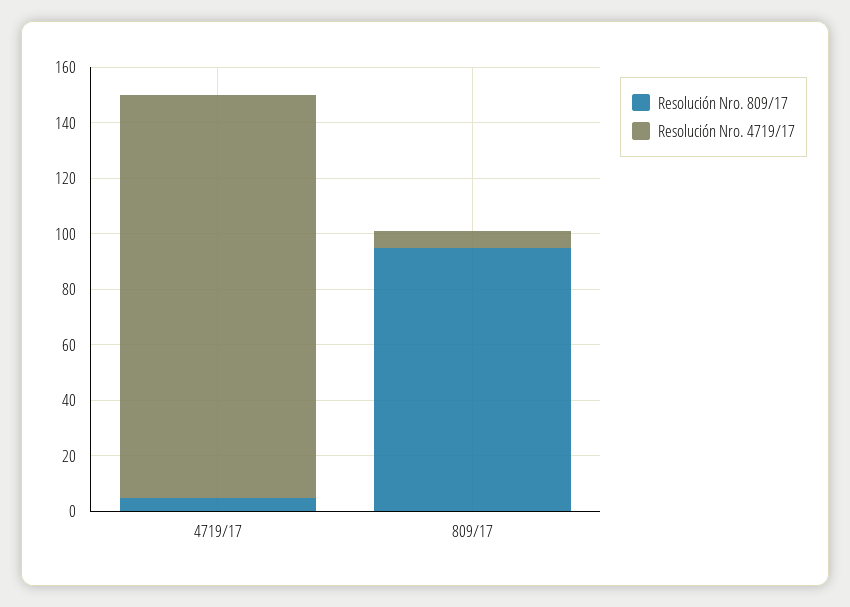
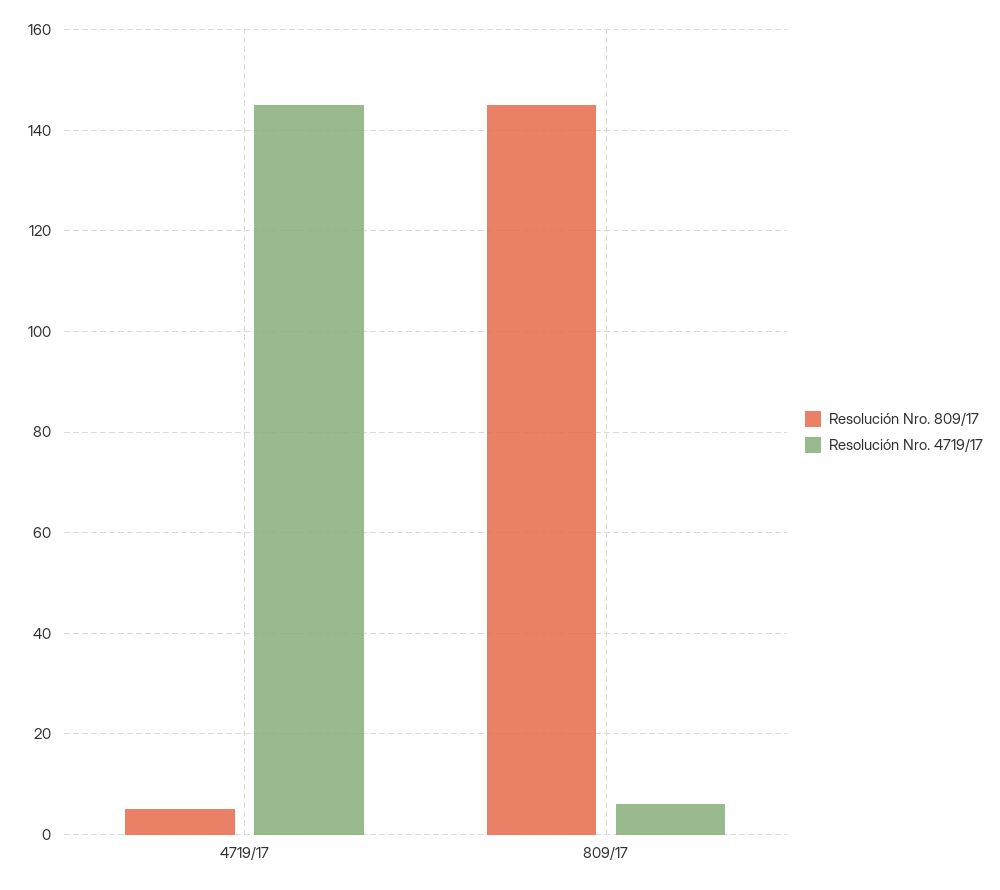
Resolución Nro. 809/17, 809/17: 95 -> 145

